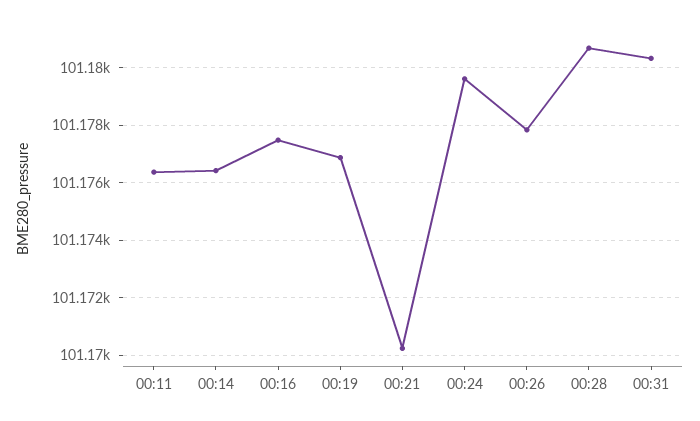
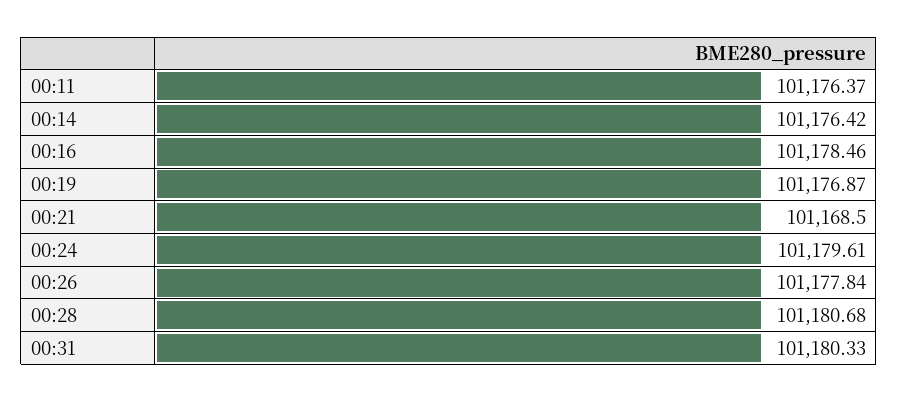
00:16: 101177.5 -> 101178.46
00:21: 101170.25 -> 101168.5

